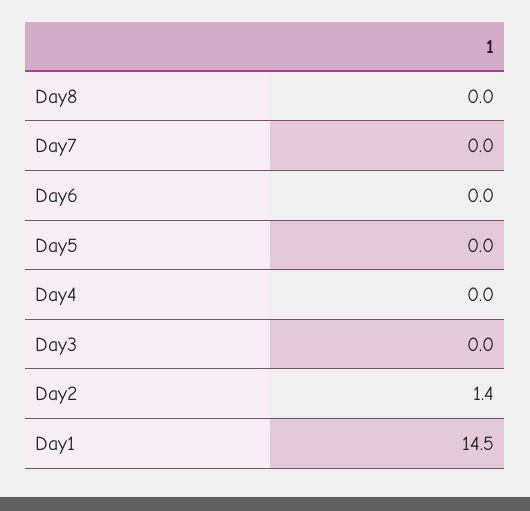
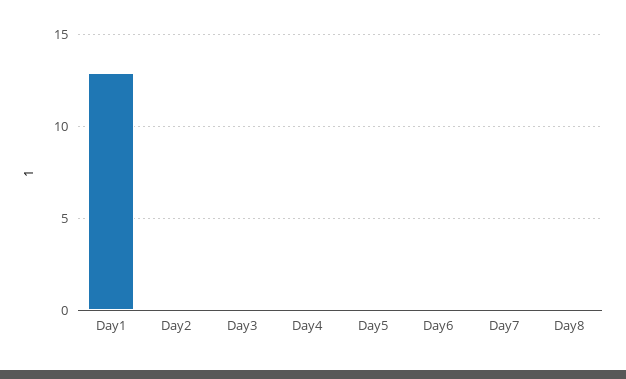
Day2: 1.4 -> 0
Day1: 14.5 -> 13

